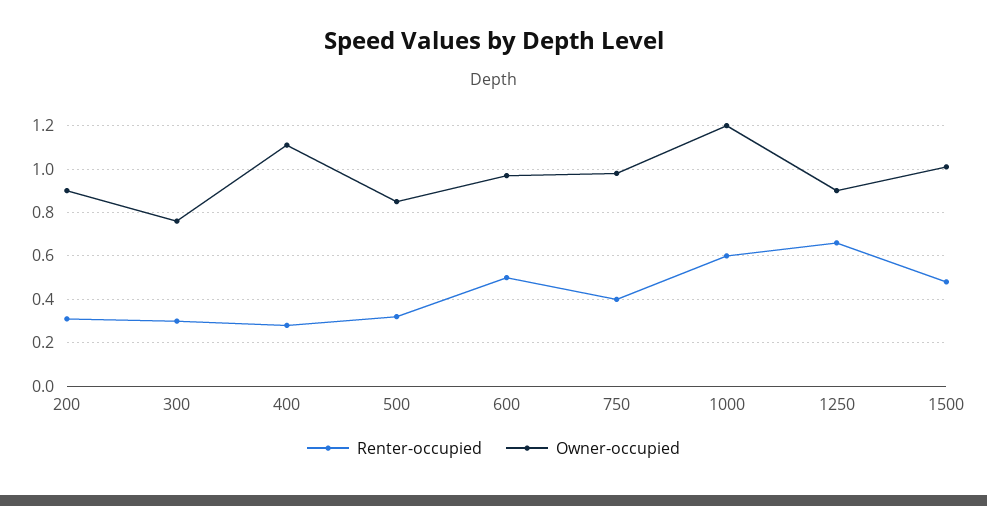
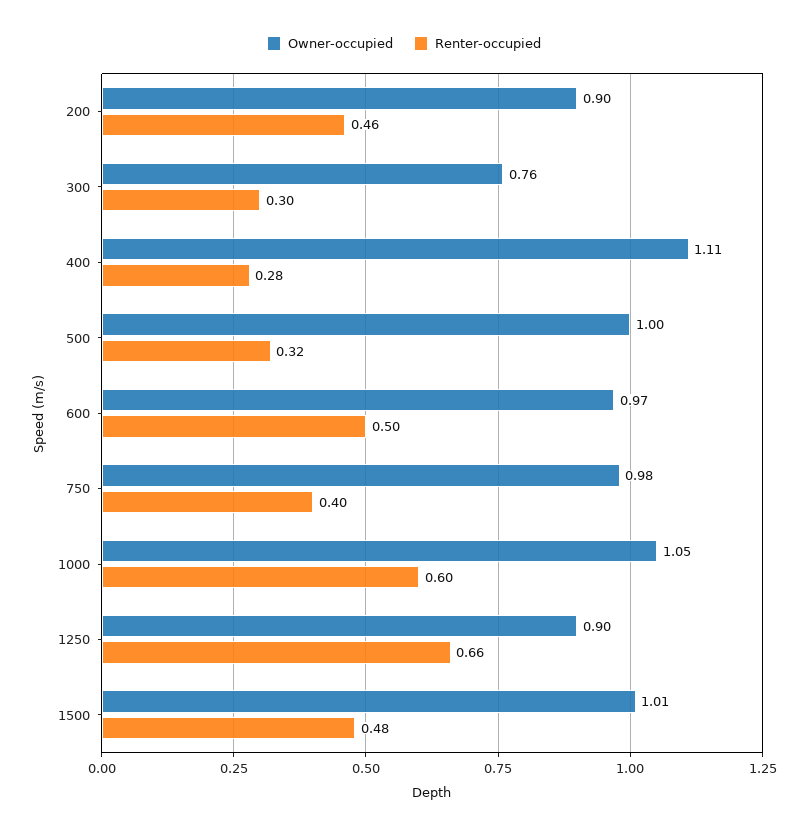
Renter-occupied, 200: 0.3 -> 0.46
Owner-occupied, 500: 0.85 -> 1
Owner-occupied, 1000: 1.2 -> 1.05

